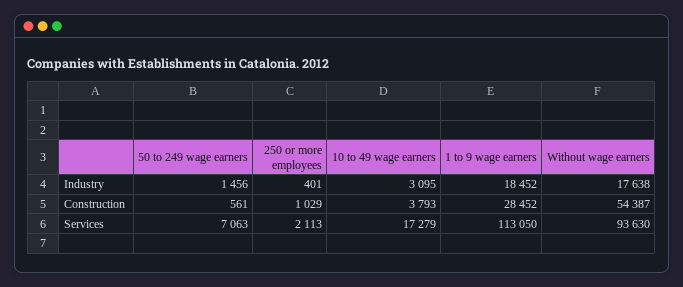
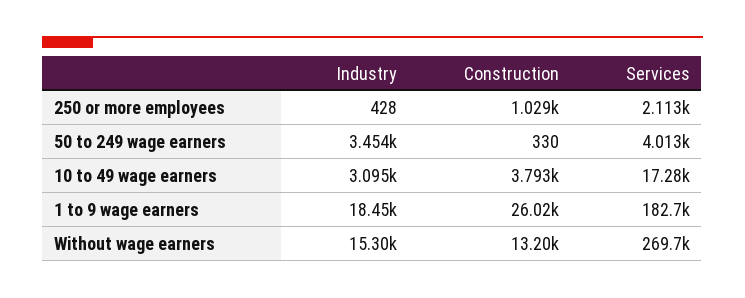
50 to 249 wage earners, Industry: 1456 -> 3454
250 or more employees, Industry: 401 -> 428
Without wage earners, Industry: 17638 -> 15300
50 to 249 wage earners, Construction: 561 -> 330
1 to 9 wage earners, Construction: 28452 -> 26020
Without wage earners, Construction: 54387 -> 13200
50 to 249 wage earners, Services: 7063 -> 4013
1 to 9 wage earners, Services: 113050 -> 182700
Without wage earners, Services: 93630 -> 269700

